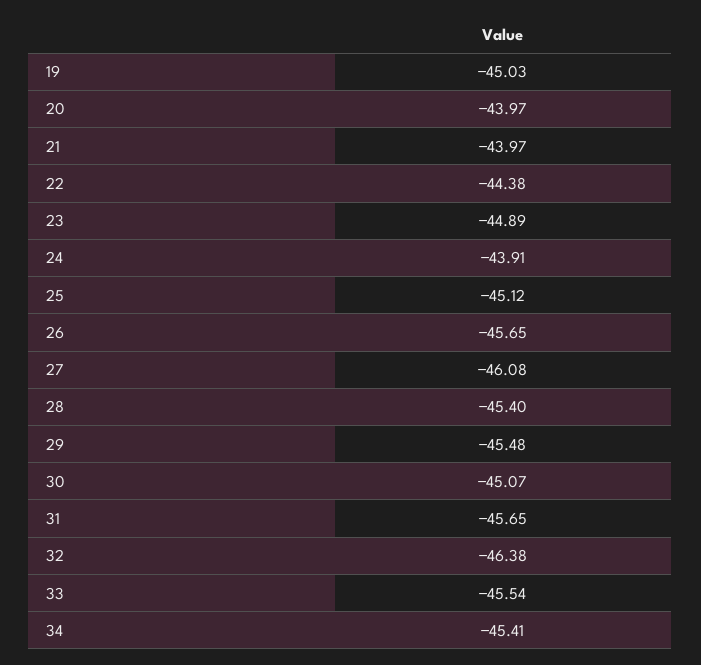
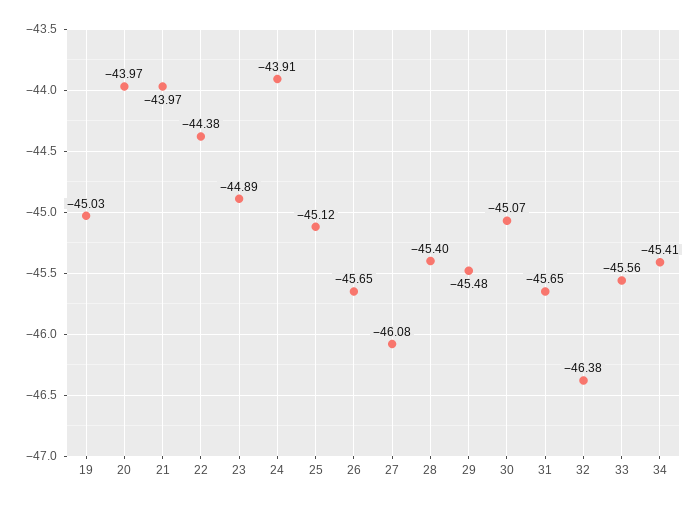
33: -45.54 -> -45.56

